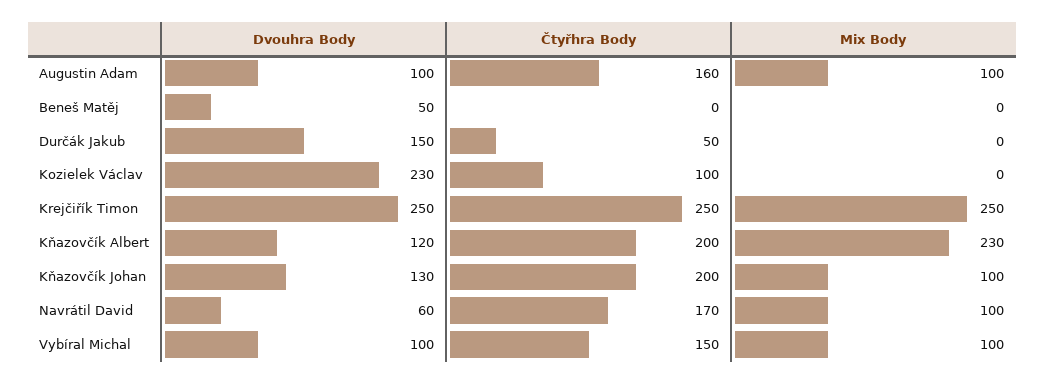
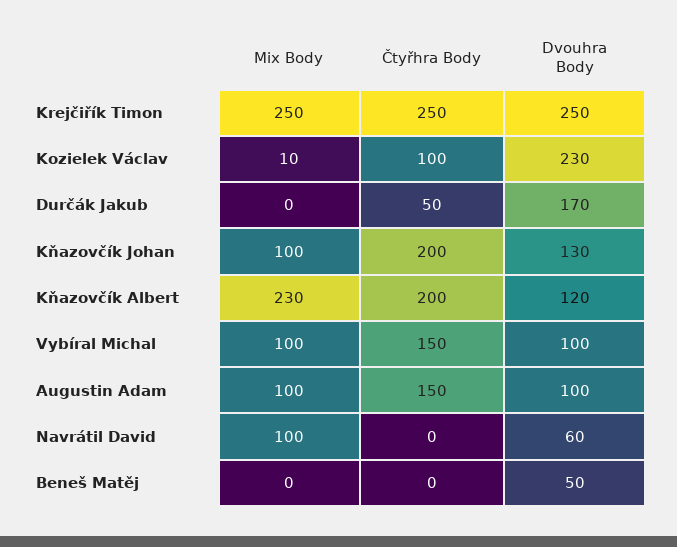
Čtyřhra Body, Augustin Adam: 160 -> 150
Dvouhra Body, Durčák Jakub: 150 -> 170
Mix Body, Kozielek Václav: 0 -> 10
Čtyřhra Body, Navrátil David: 170 -> 0

